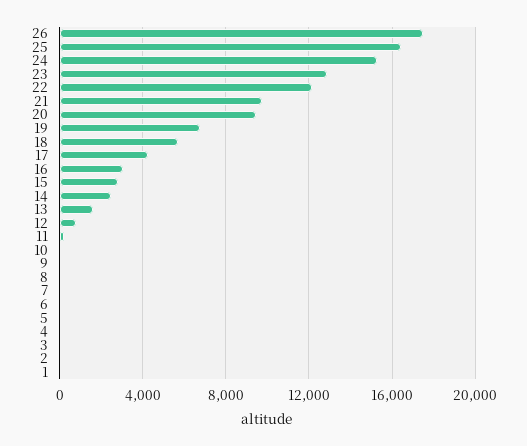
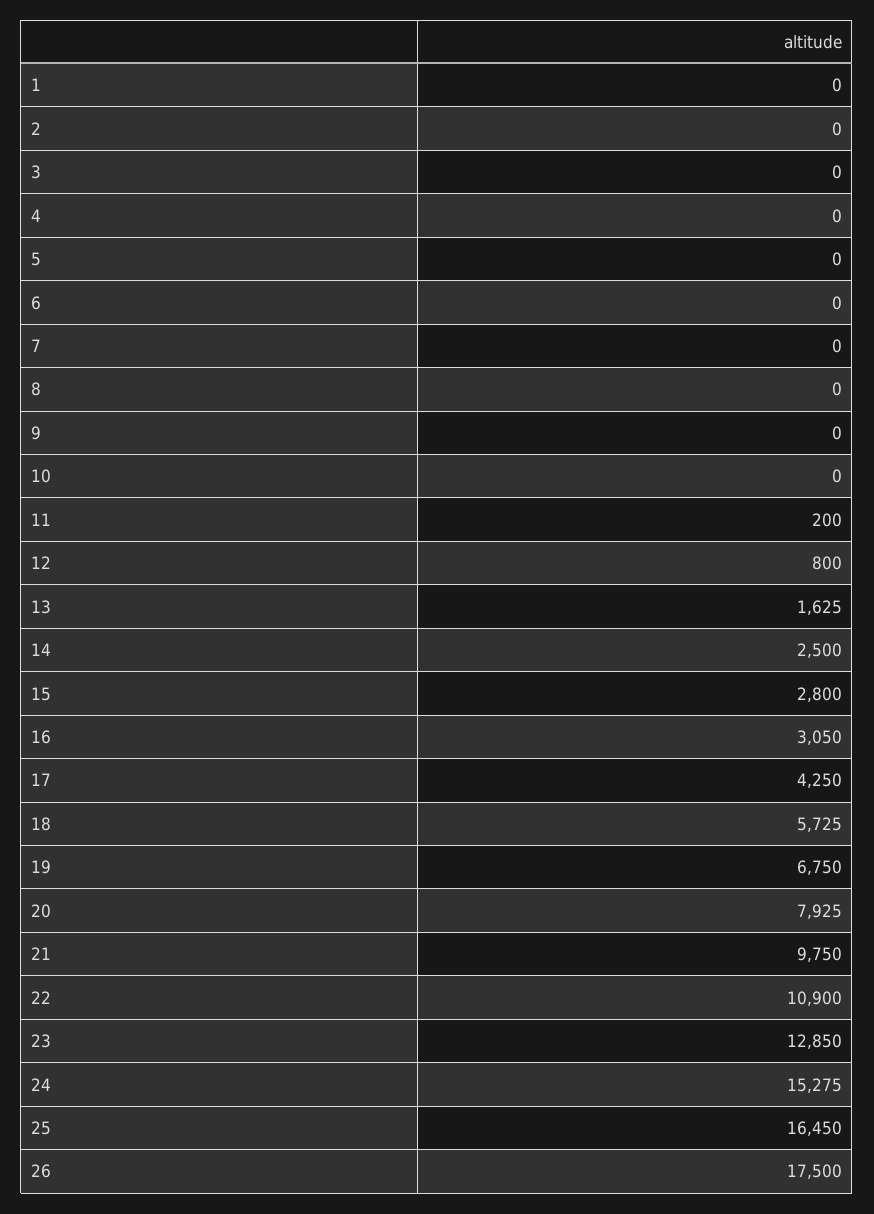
22: 12000 -> 10900
20: 9500 -> 7925

